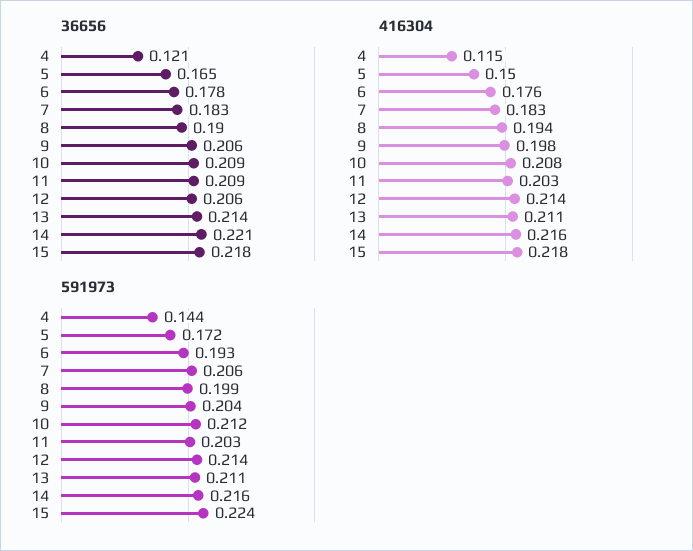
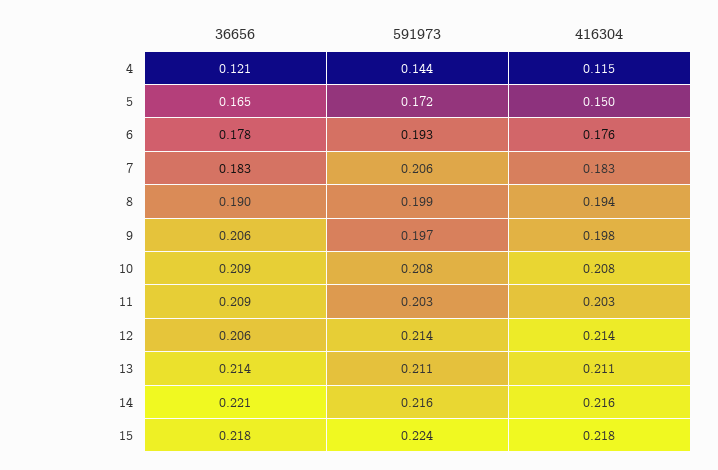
591973, 9: 0.204 -> 0.197
591973, 10: 0.212 -> 0.208

